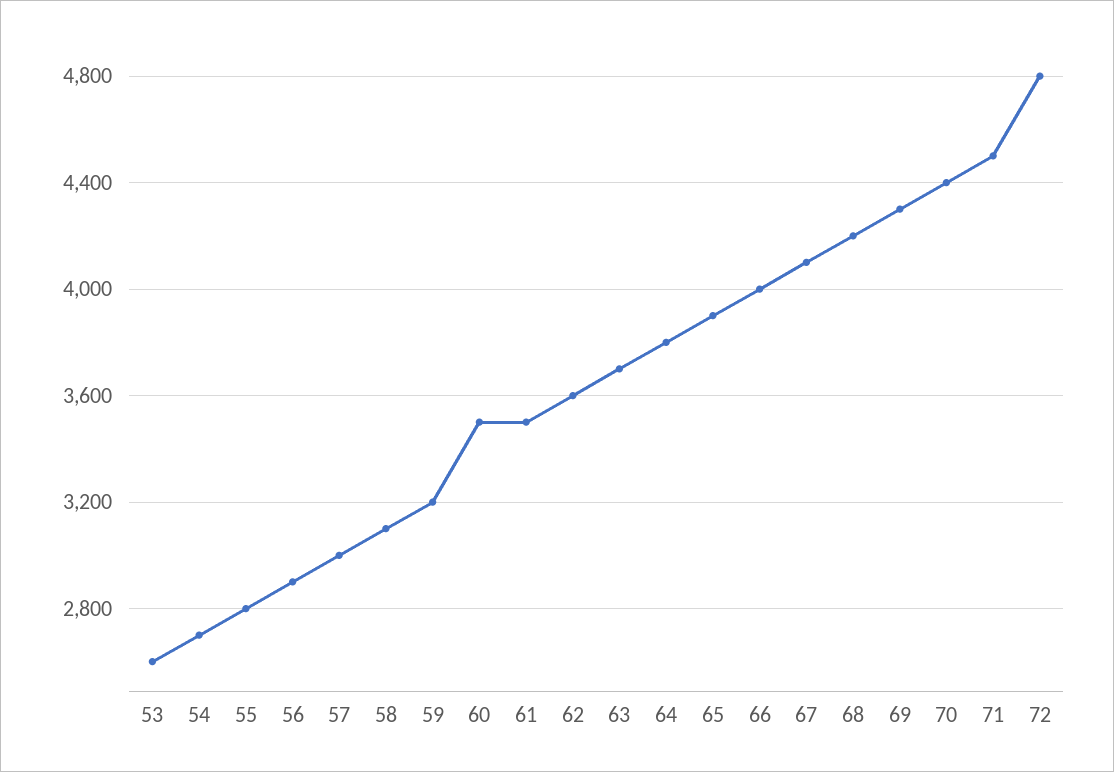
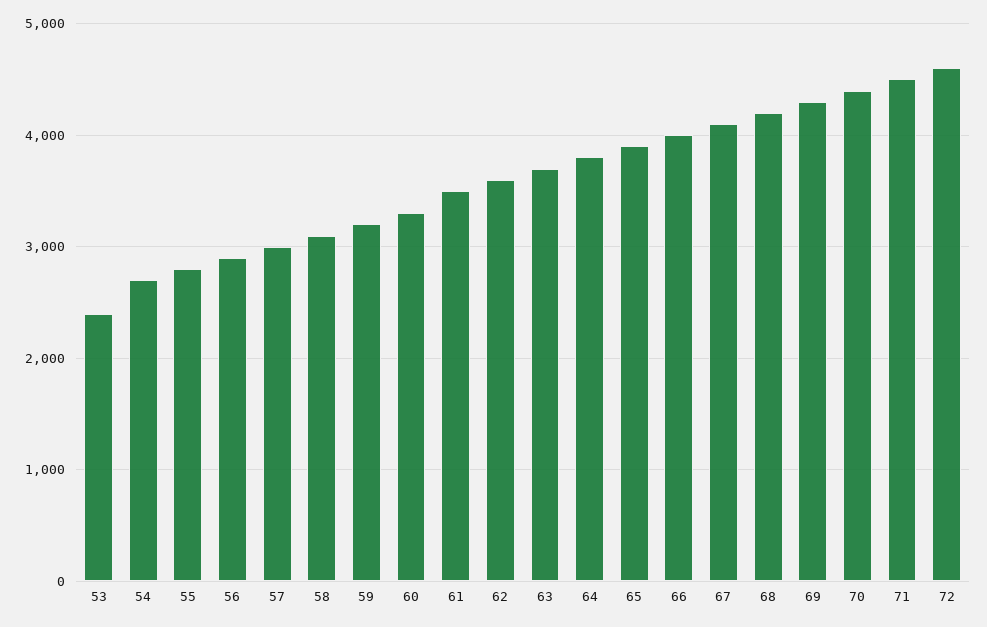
53: 2600 -> 2400
60: 3500 -> 3300
72: 4800 -> 4600

